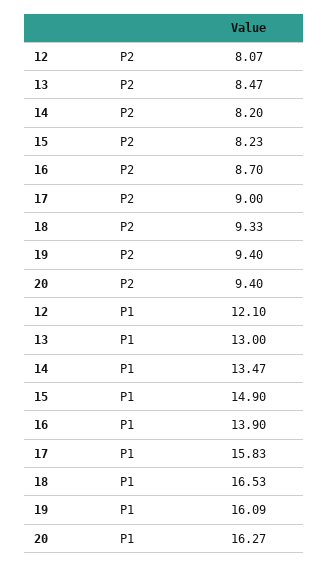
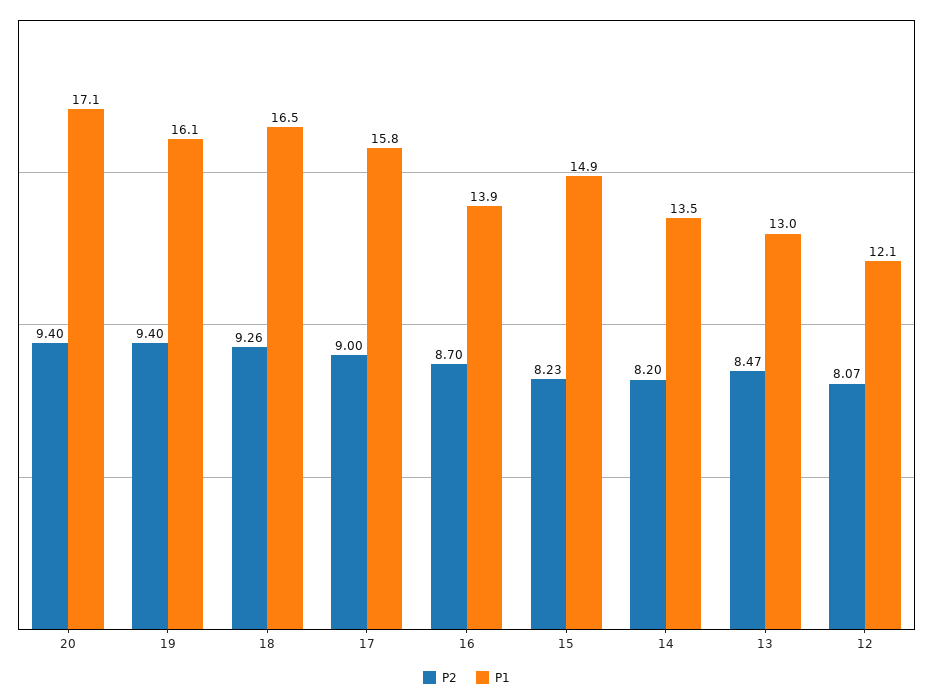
P2, 18: 9.33 -> 9.26
P1, 20: 16.27 -> 17.1

